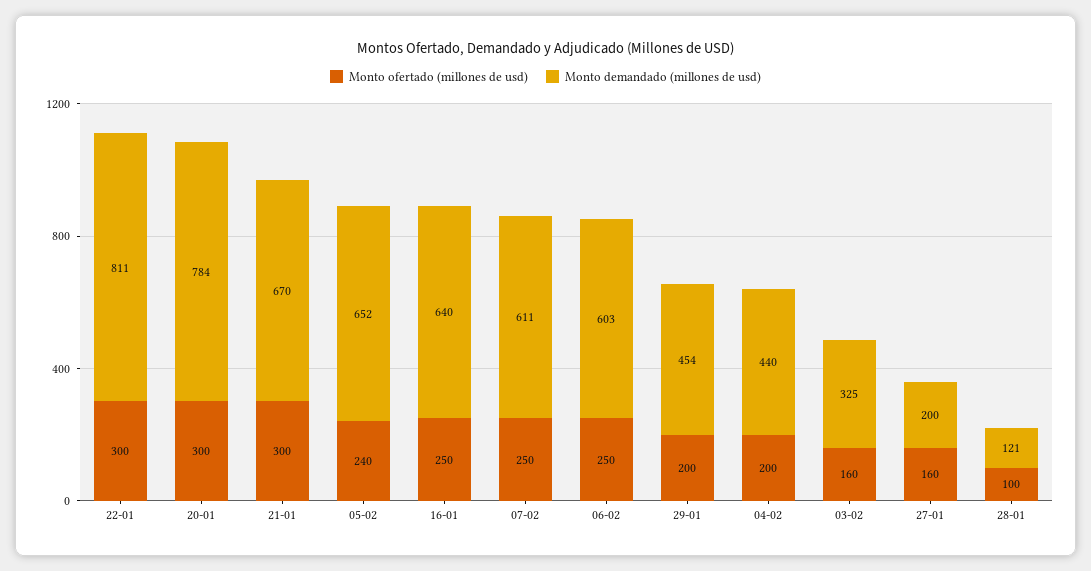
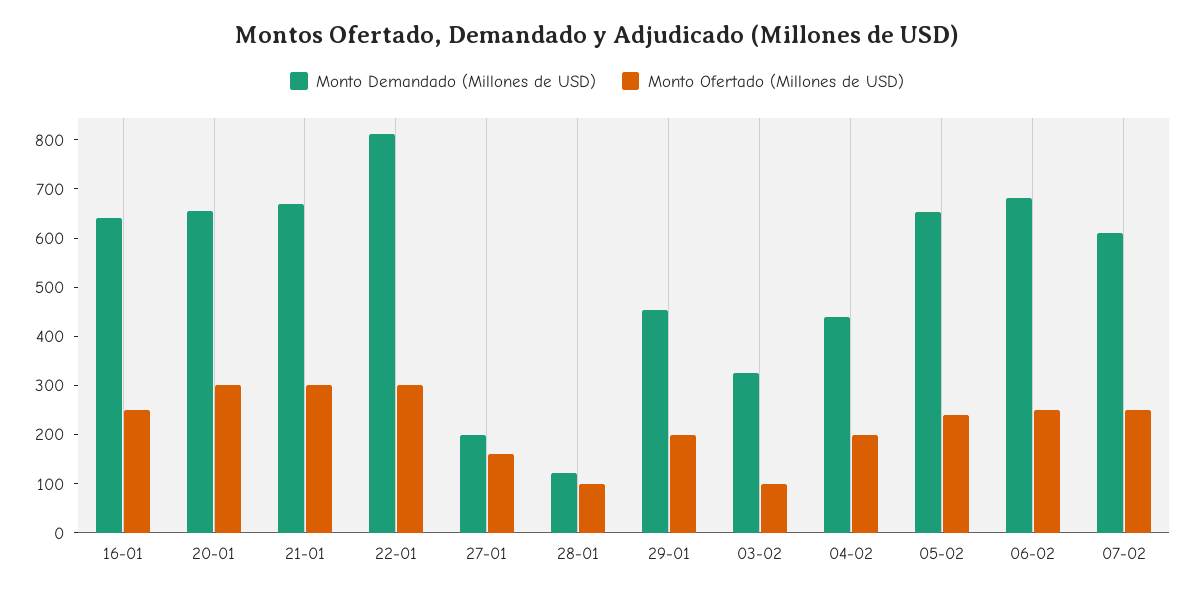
Monto demandado (millones de usd), 20-01: 784 -> 660
Monto demandado (millones de usd), 06-02: 603 -> 680
Monto ofertado (millones de usd), 03-02: 160 -> 100

